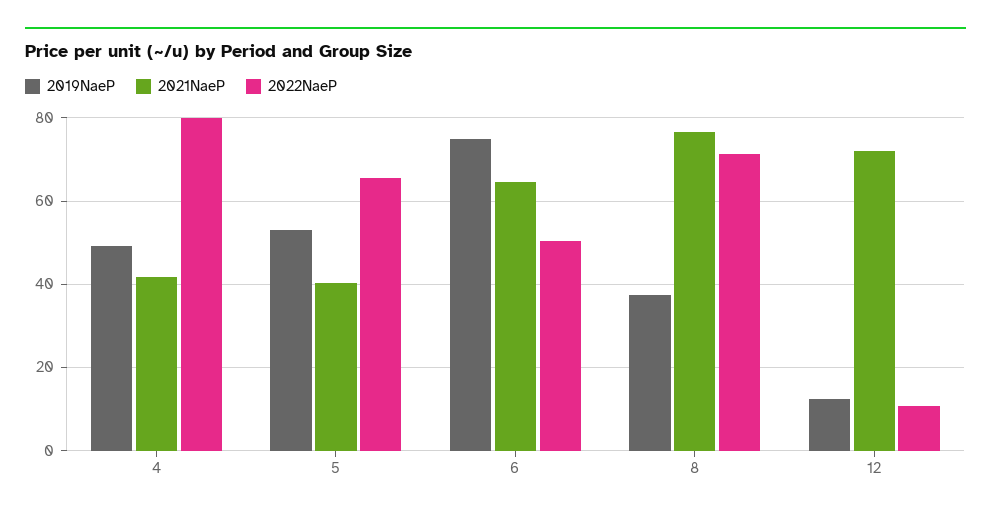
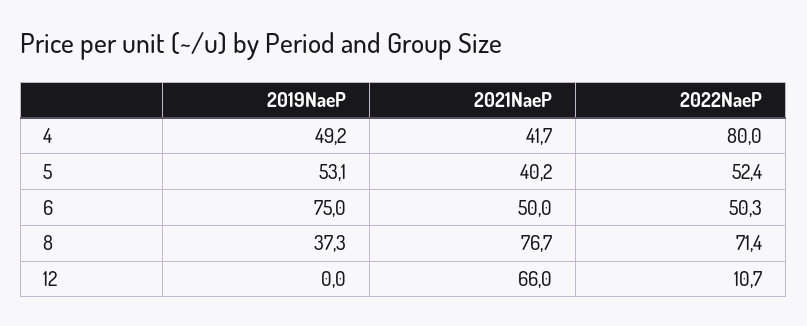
2022NaeP, 5: 66 -> 52.4
2021NaeP, 6: 64 -> 50
2019NaeP, 12: 12 -> 0
2021NaeP, 12: 72 -> 66

